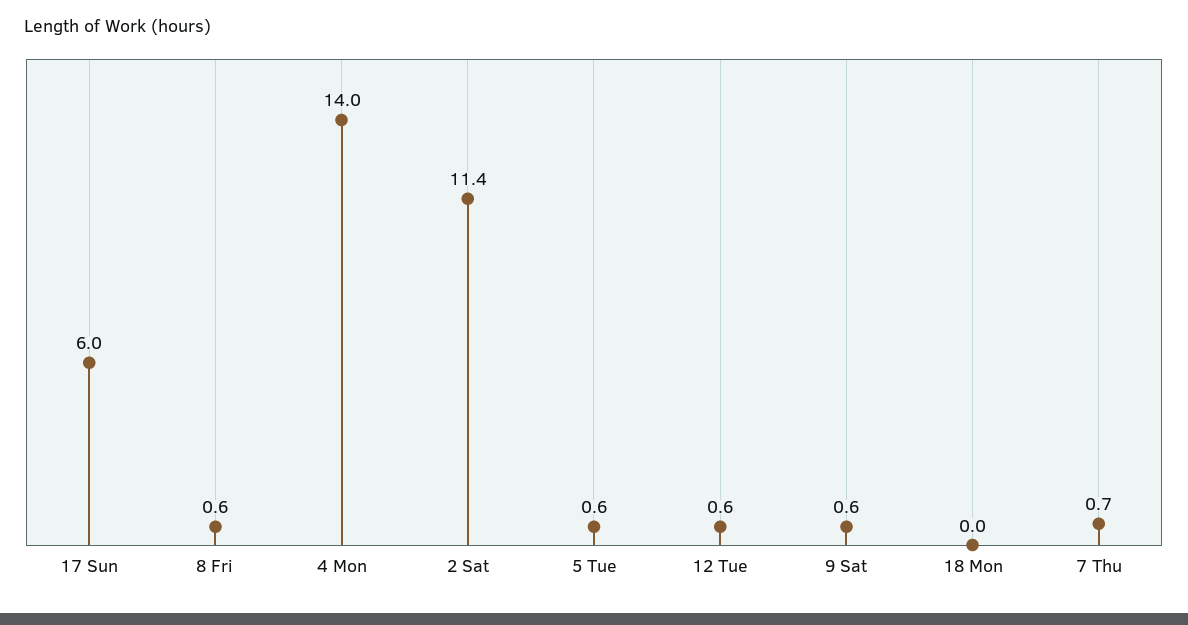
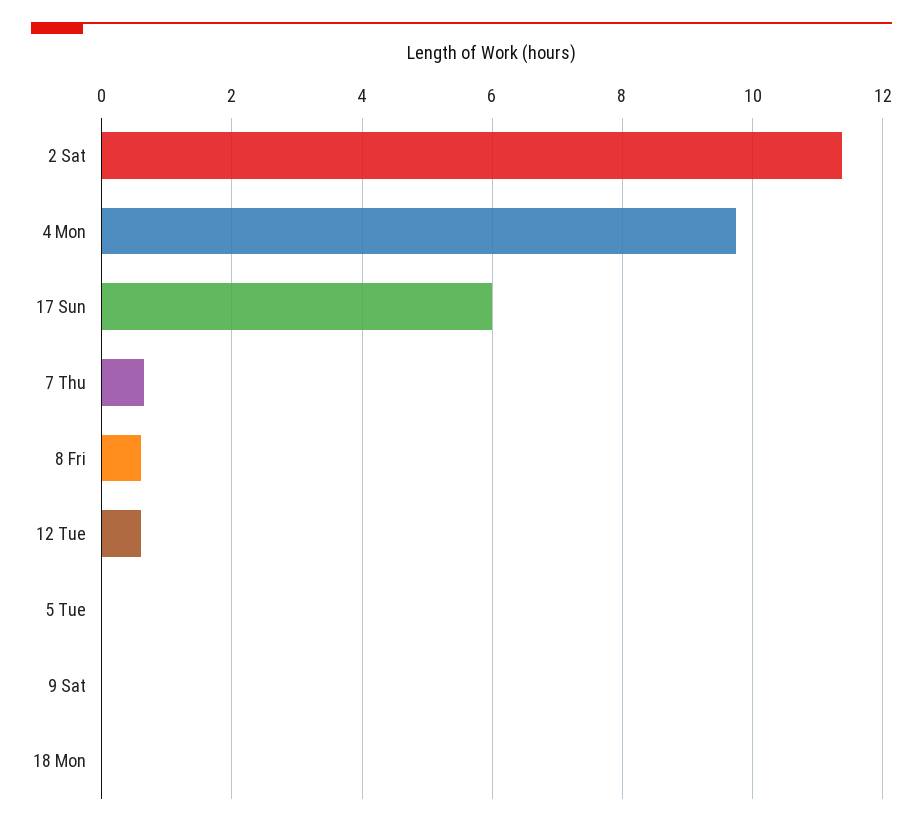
4 Mon: 14 -> 9.8
5 Tue: 0.6 -> 0
9 Sat: 0.6 -> 0

